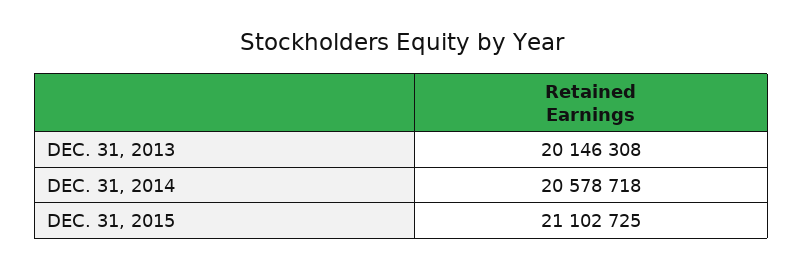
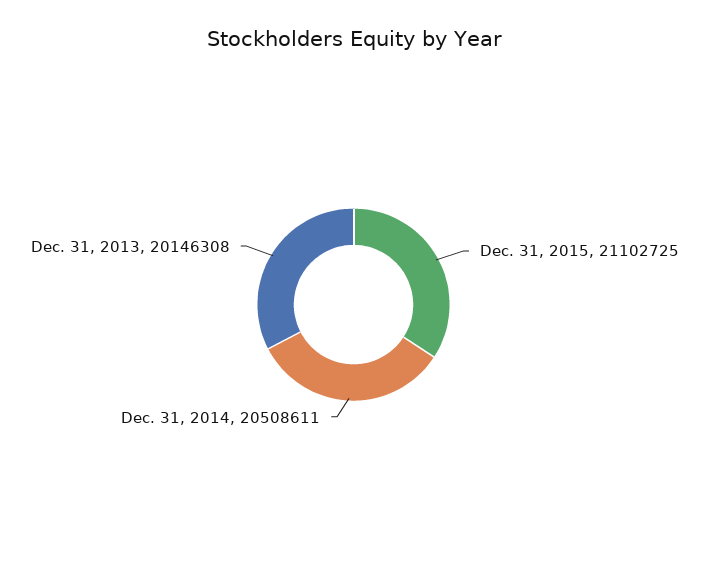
DEC. 31, 2014: 20578718 -> 20508611

